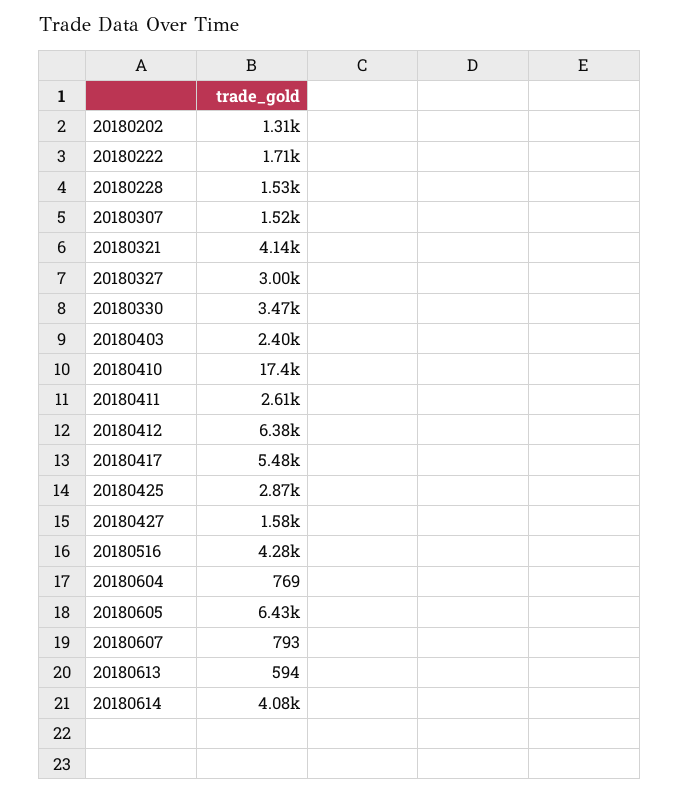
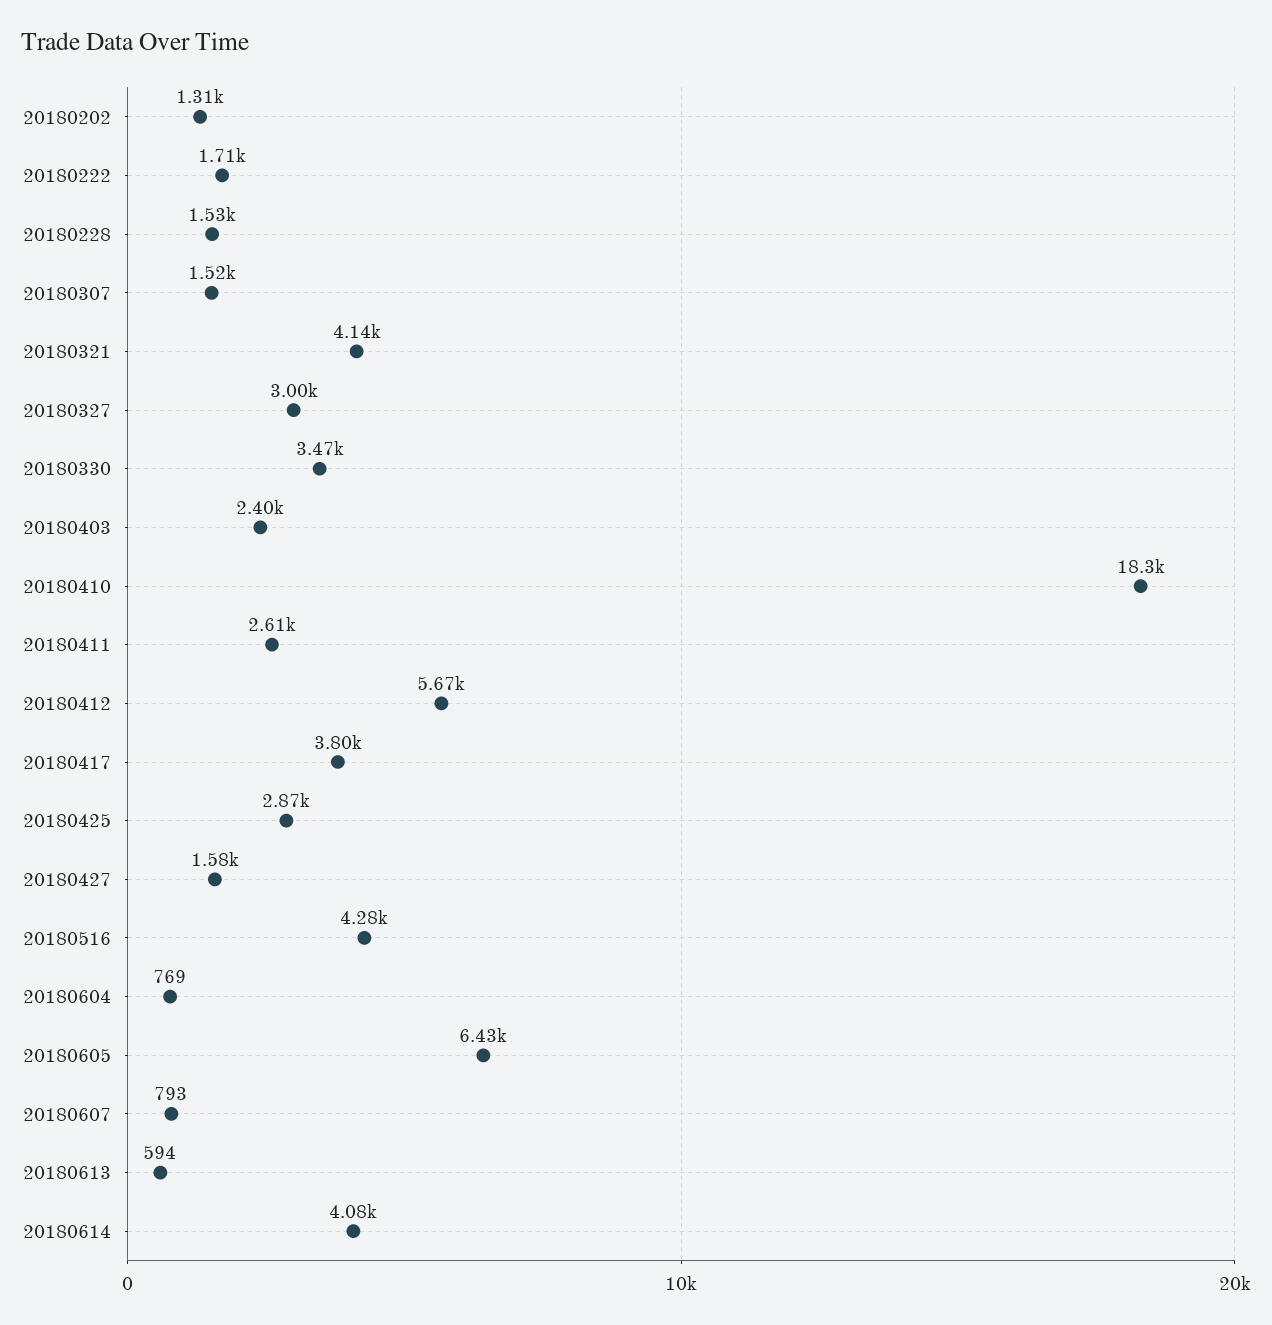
20180410: 17400 -> 18300
20180412: 6380 -> 5670
20180417: 5480 -> 3800

